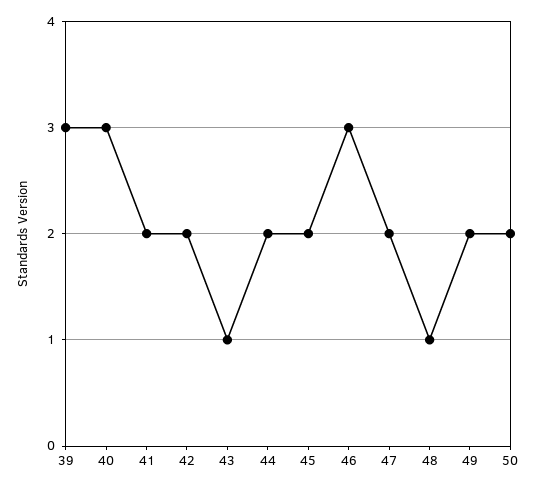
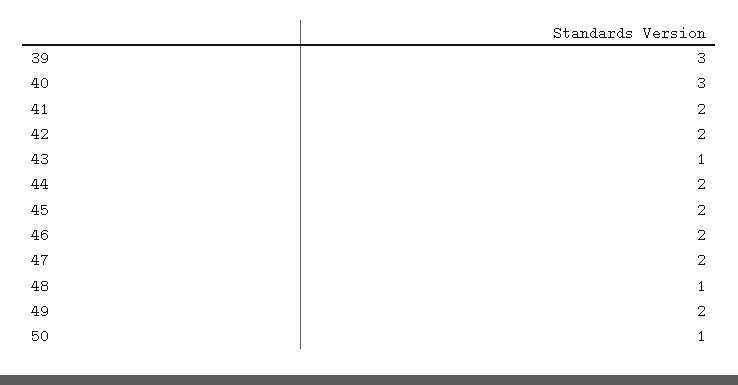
46: 3 -> 2
50: 2 -> 1

